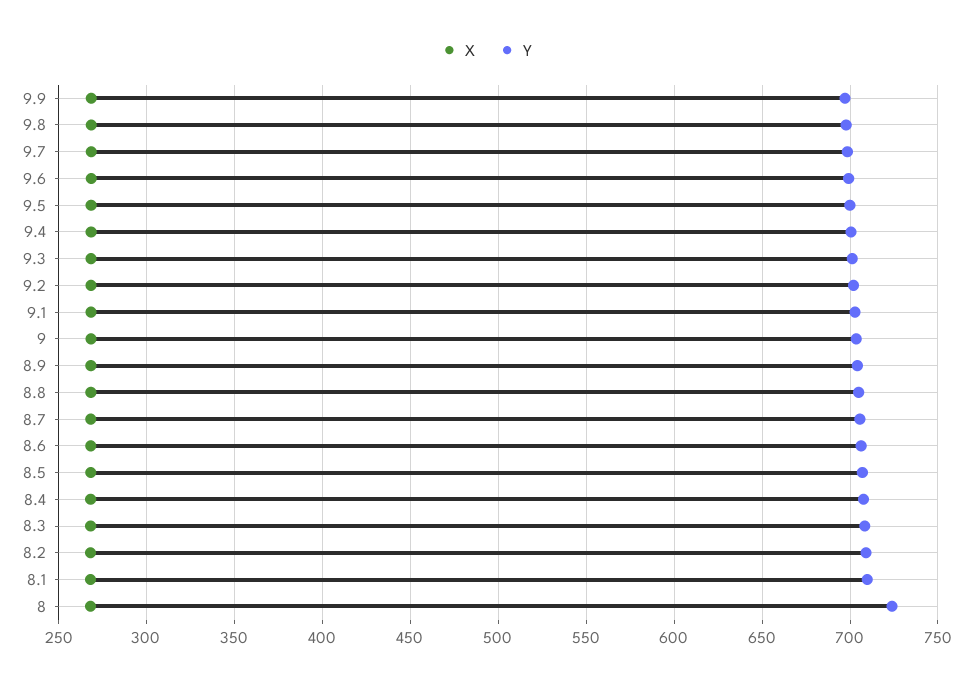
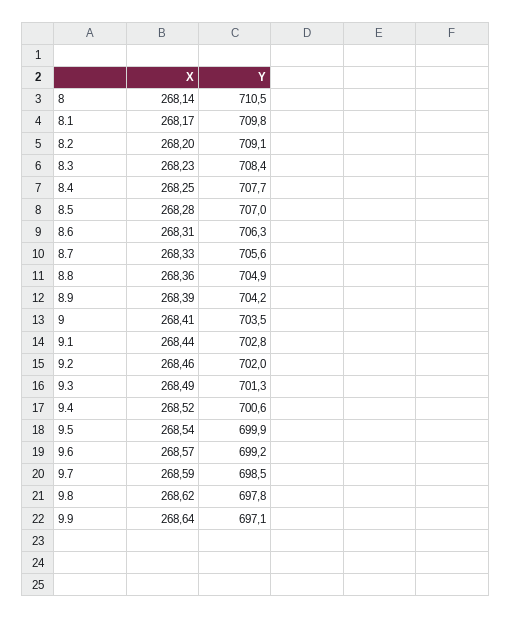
Y, 8: 725 -> 710.5

